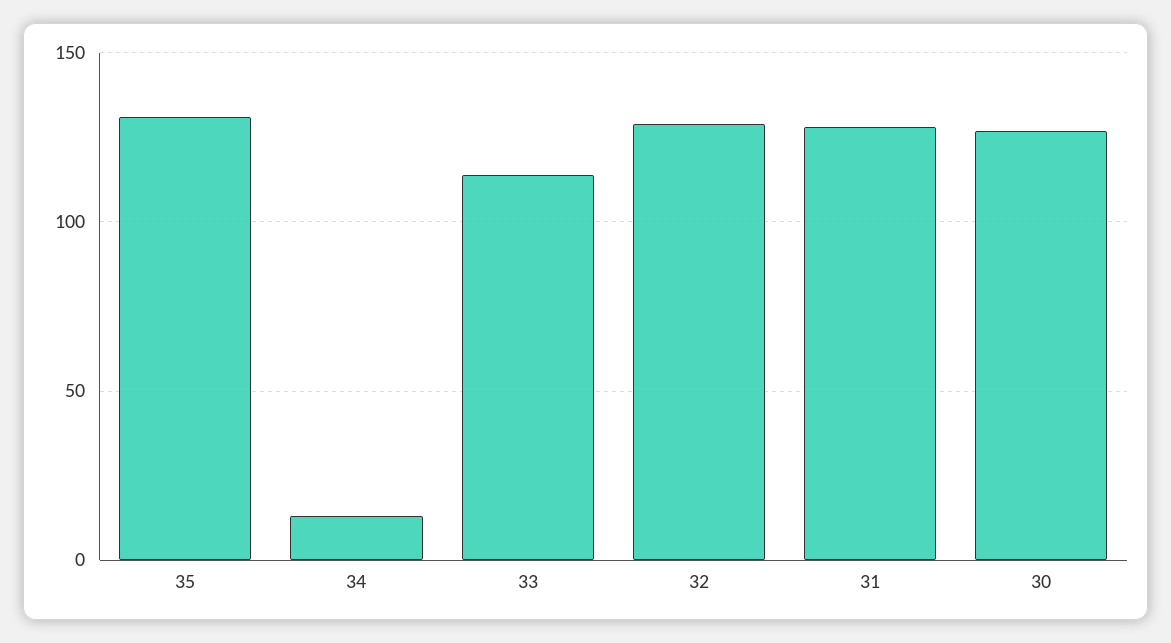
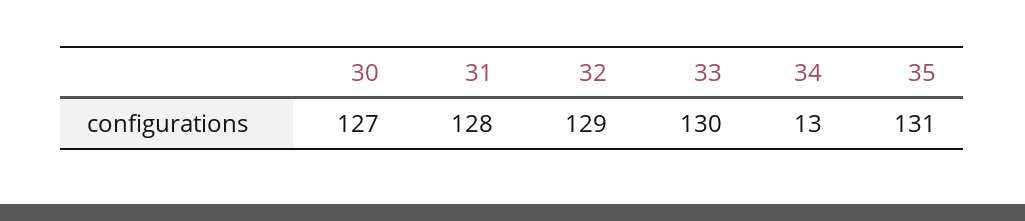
33: 115 -> 130

